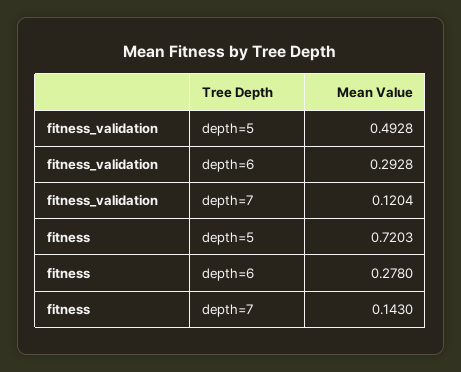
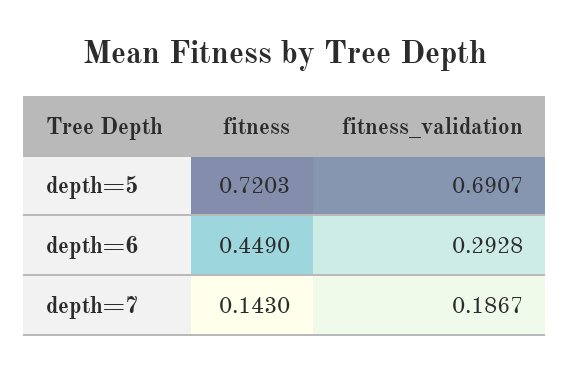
fitness_validation, depth=5: 0.4928 -> 0.6907
fitness_validation, depth=7: 0.1204 -> 0.1867
fitness, depth=6: 0.278 -> 0.449

